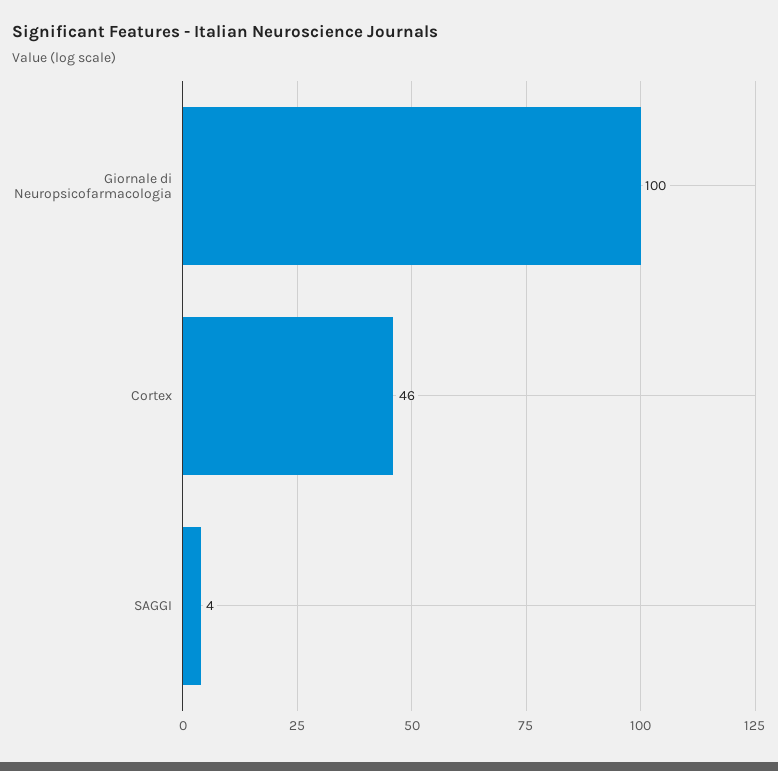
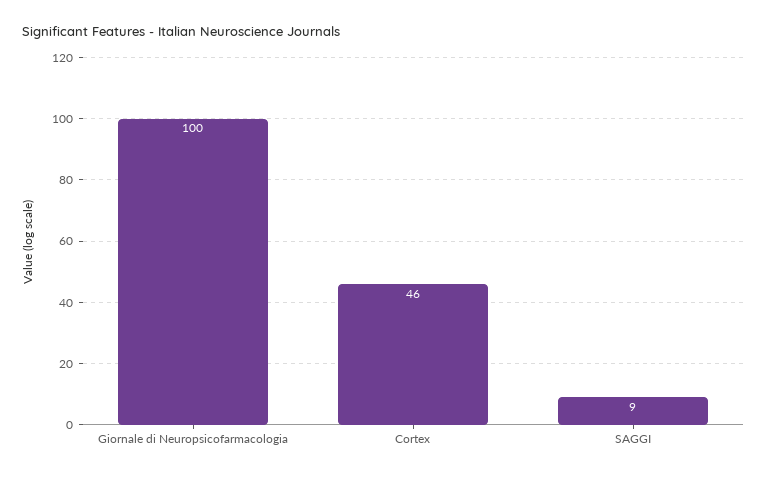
SAGGI: 4 -> 9

